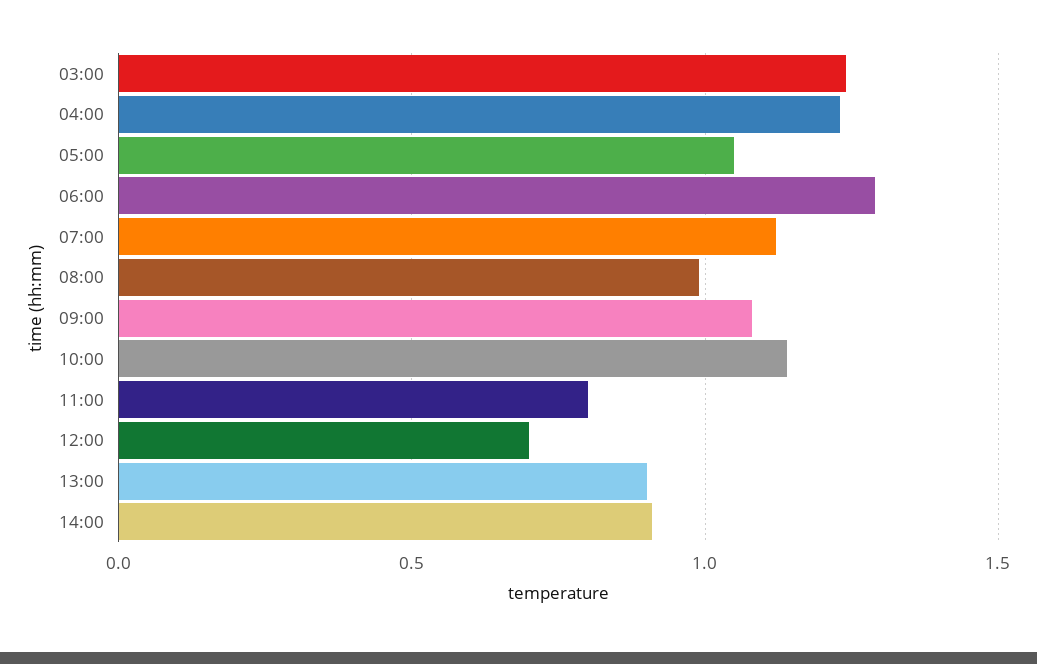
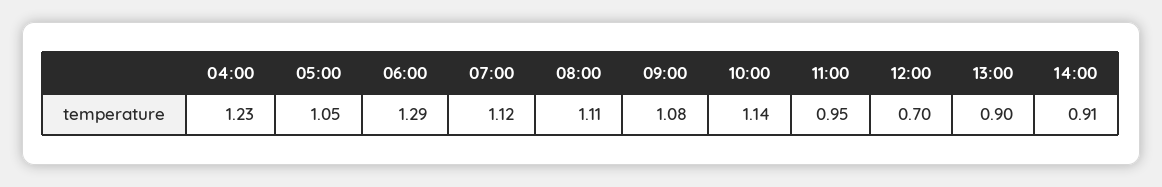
03:00: 1.25 -> none
08:00: 1 -> 1.11
11:00: 0.8 -> 0.95

